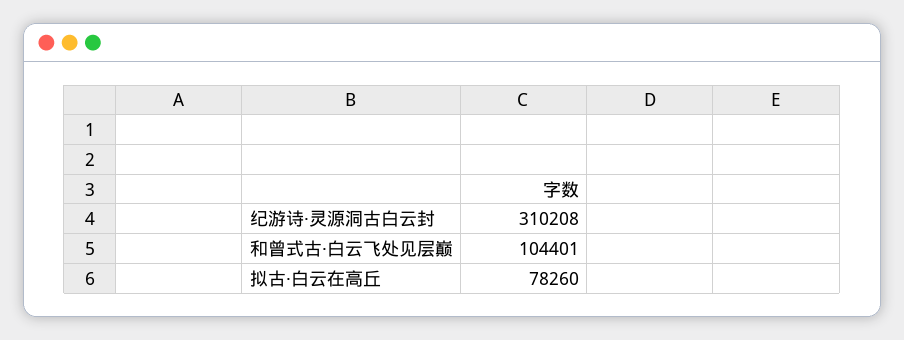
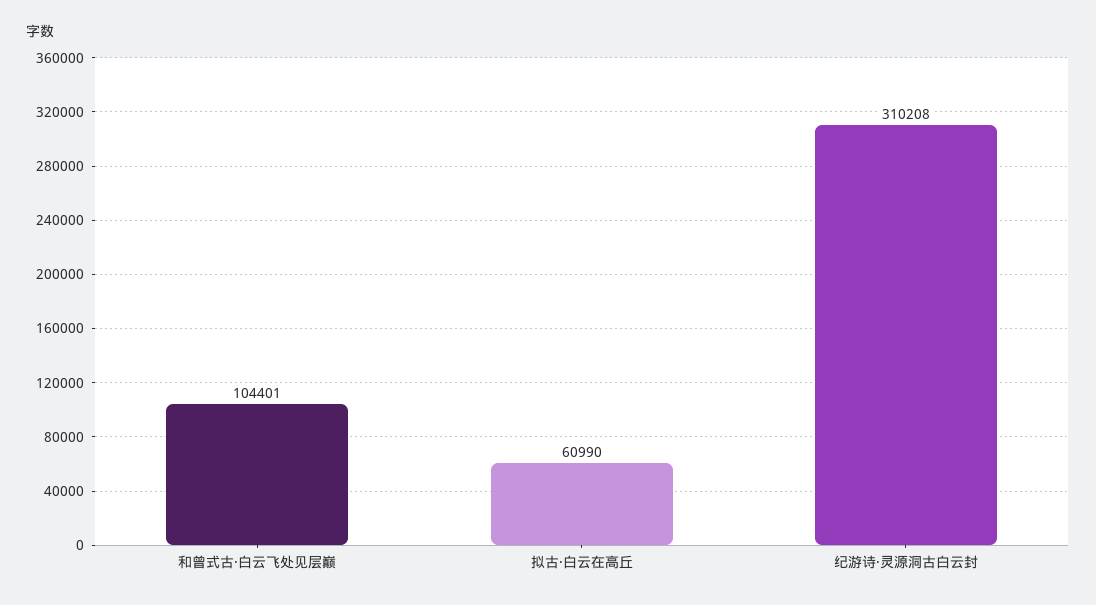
拟古·白云在高丘: 78260 -> 60990

